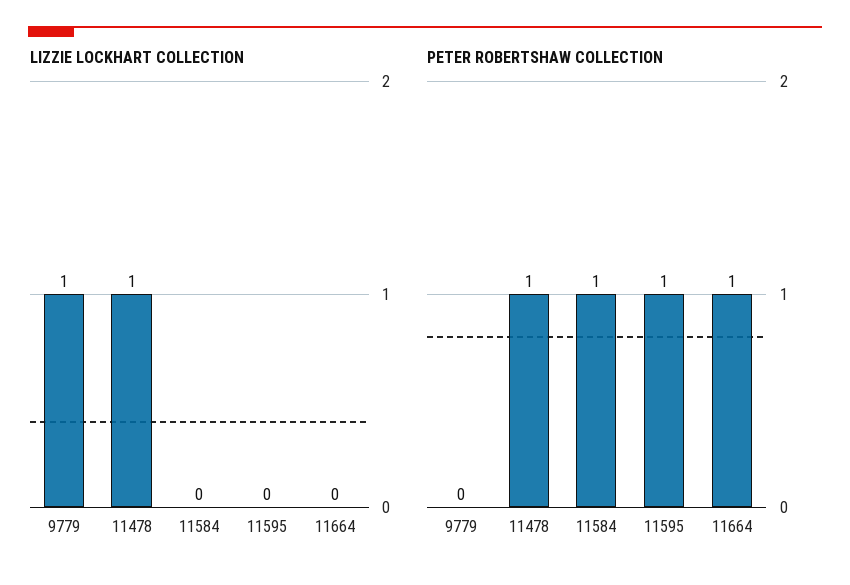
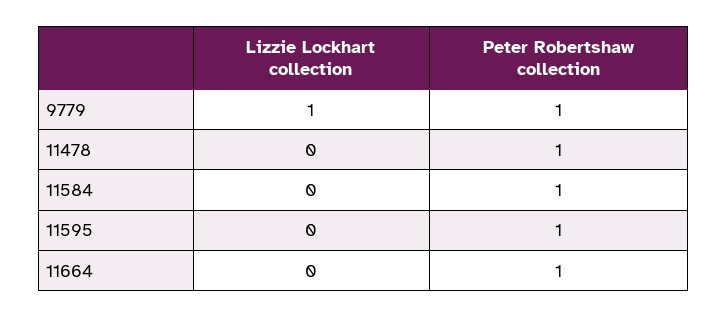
LIZZIE LOCKHART COLLECTION, 11478: 1 -> 0
PETER ROBERTSHAW COLLECTION, 9779: 0 -> 1

